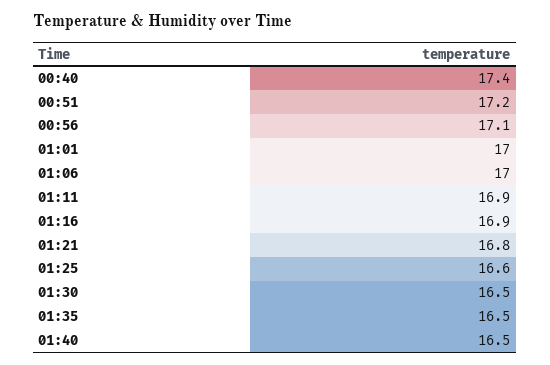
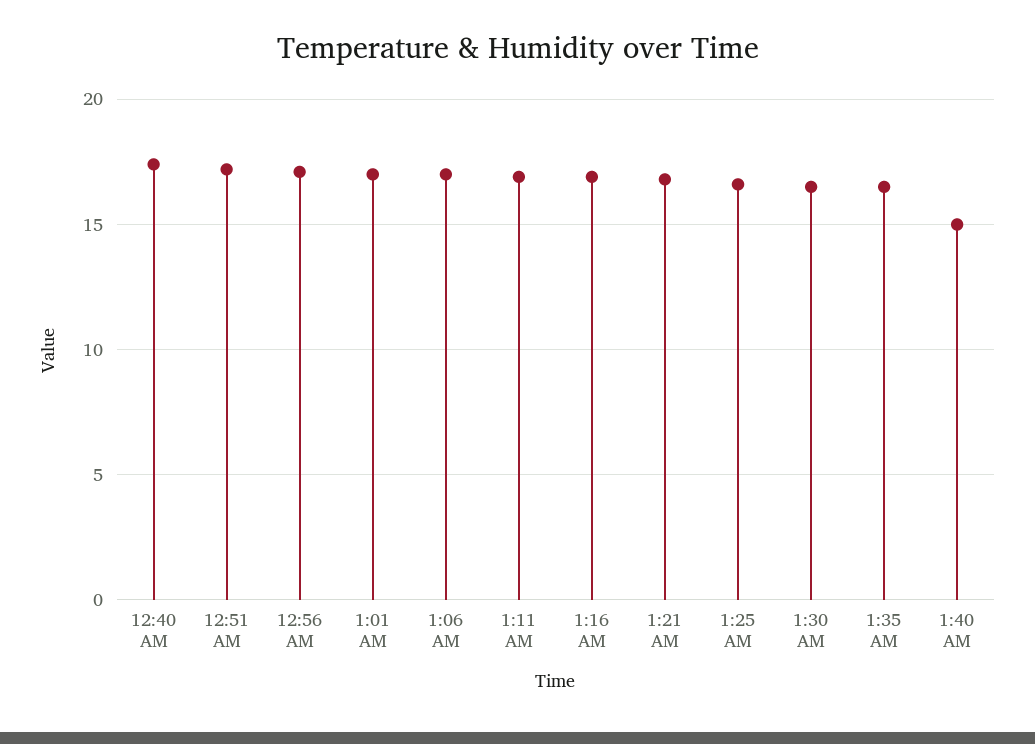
01:40: 16.5 -> 15

